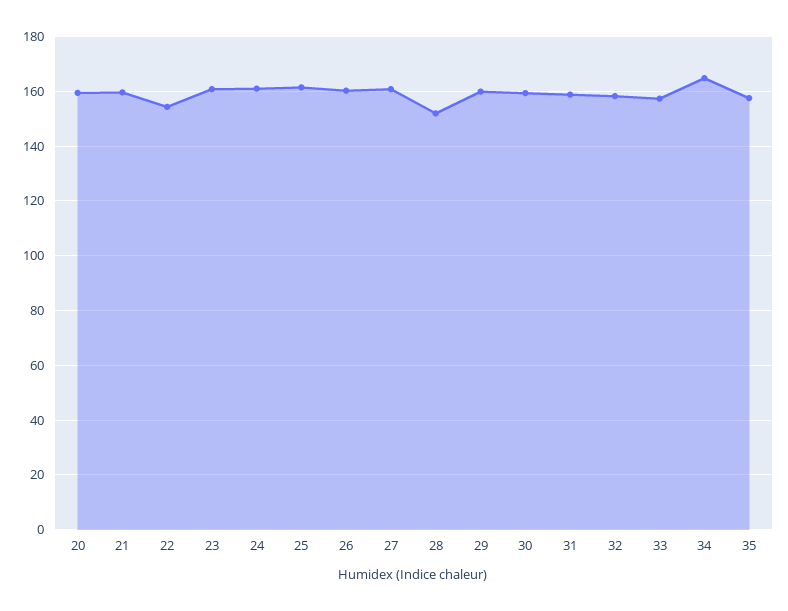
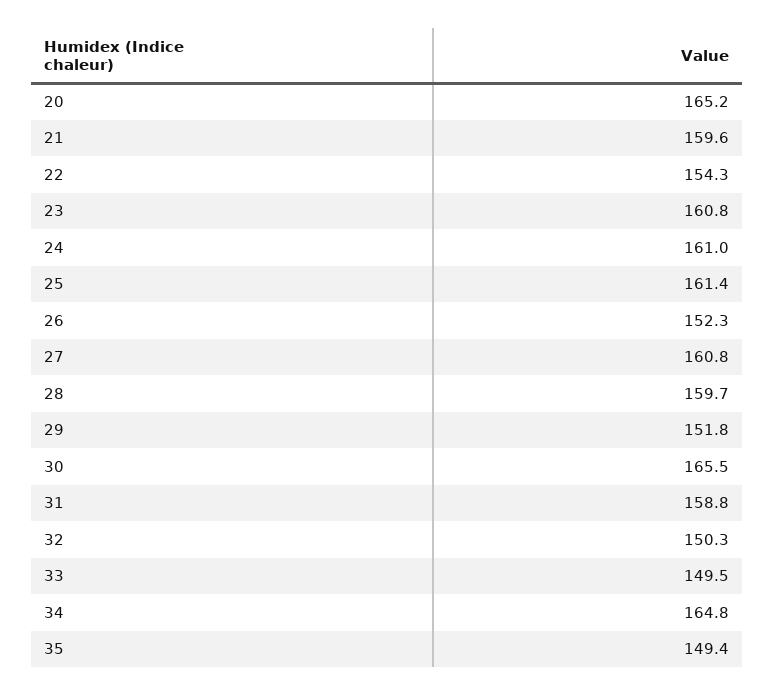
20: 160 -> 165.2
26: 160 -> 152.3
28: 152.5 -> 159.7
29: 160 -> 151.8
30: 160 -> 165.5
32: 157.5 -> 150.3
33: 157.5 -> 149.5
35: 157.5 -> 149.4

